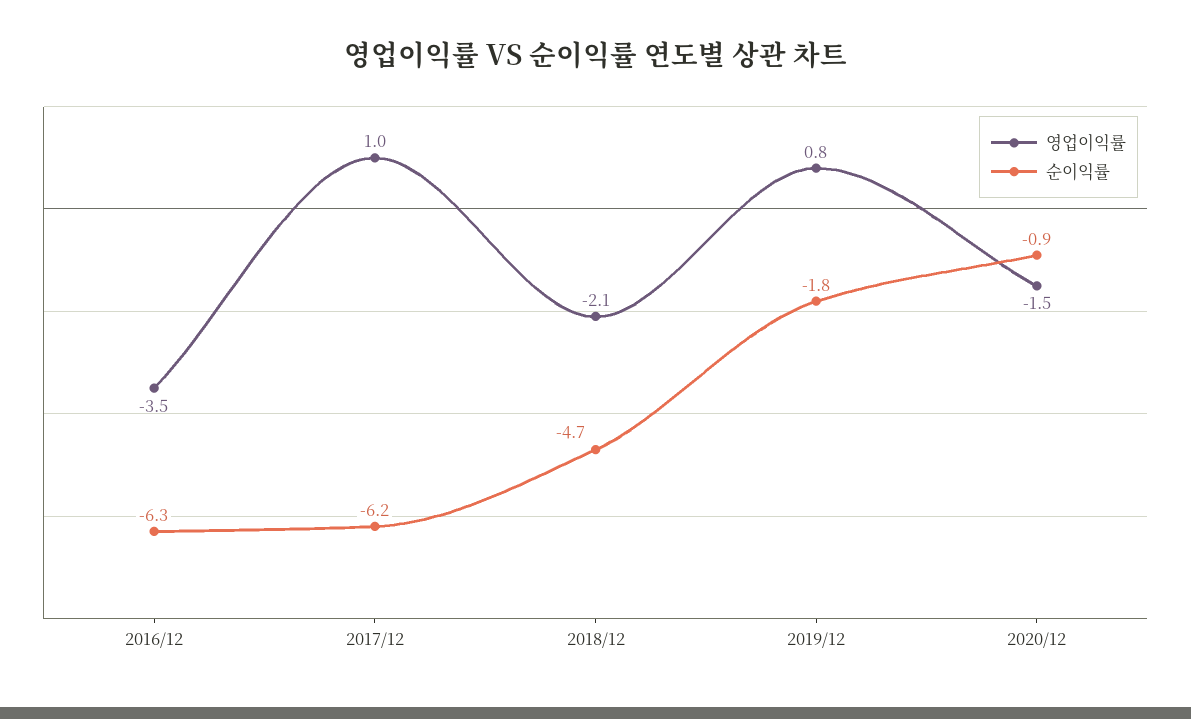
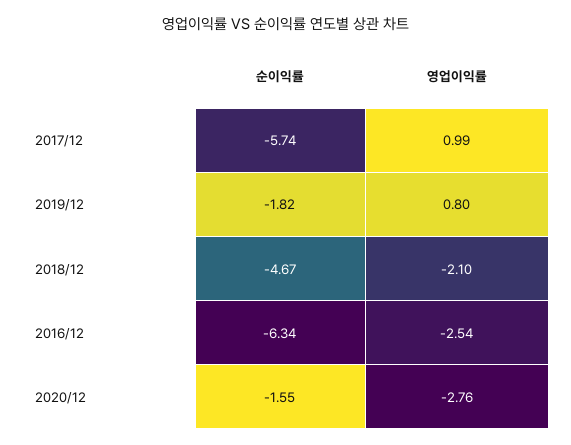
영업이익률, 2016/12: -3.5 -> -2.54
순이익률, 2017/12: -6.2 -> -5.74
영업이익률, 2020/12: -1.5 -> -2.76
순이익률, 2020/12: -0.9 -> -1.55

